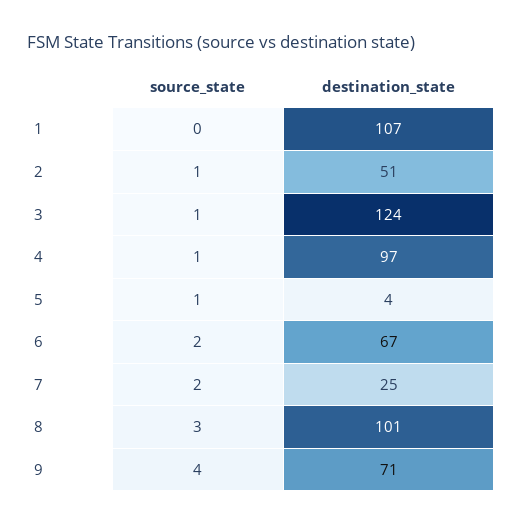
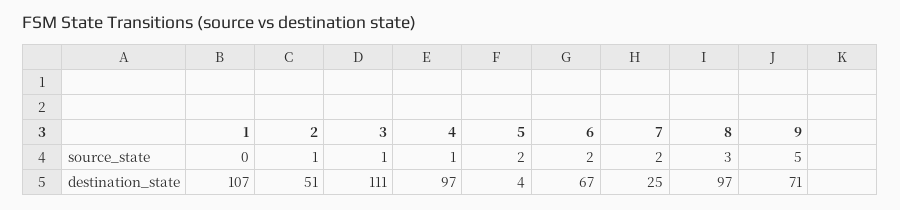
destination_state, 3: 124 -> 111
source_state, 5: 1 -> 2
destination_state, 8: 101 -> 97
source_state, 9: 4 -> 5

